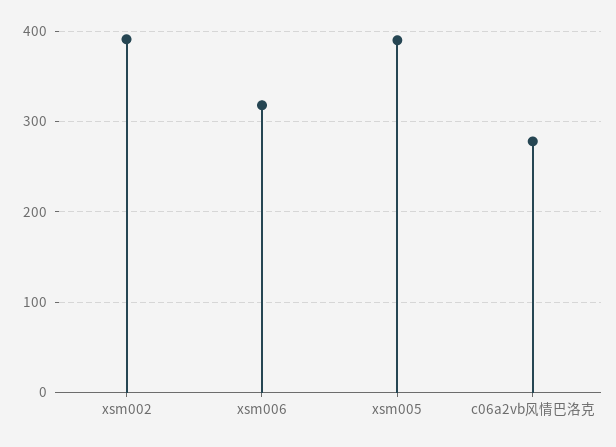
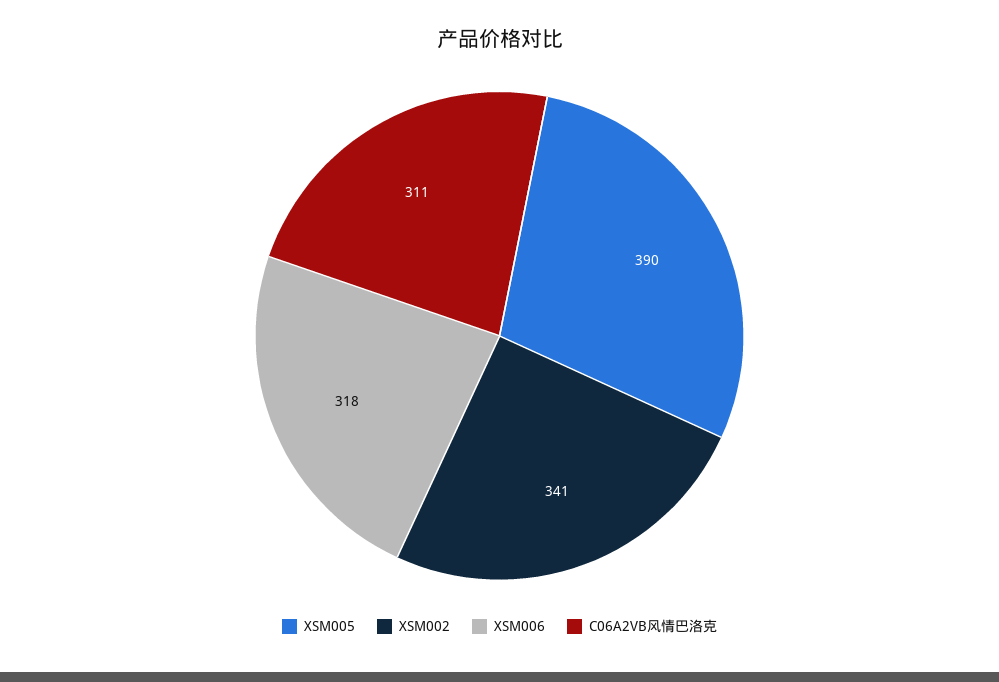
xsm002: 390 -> 341
c06a2vb风情巴洛克: 280 -> 311

